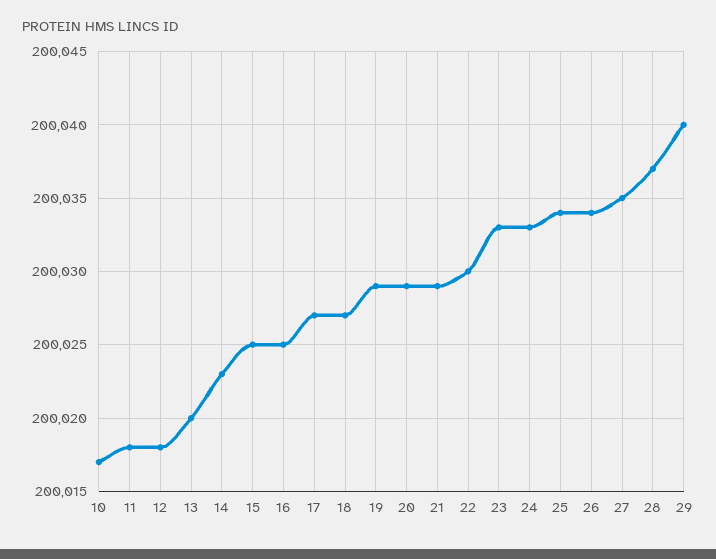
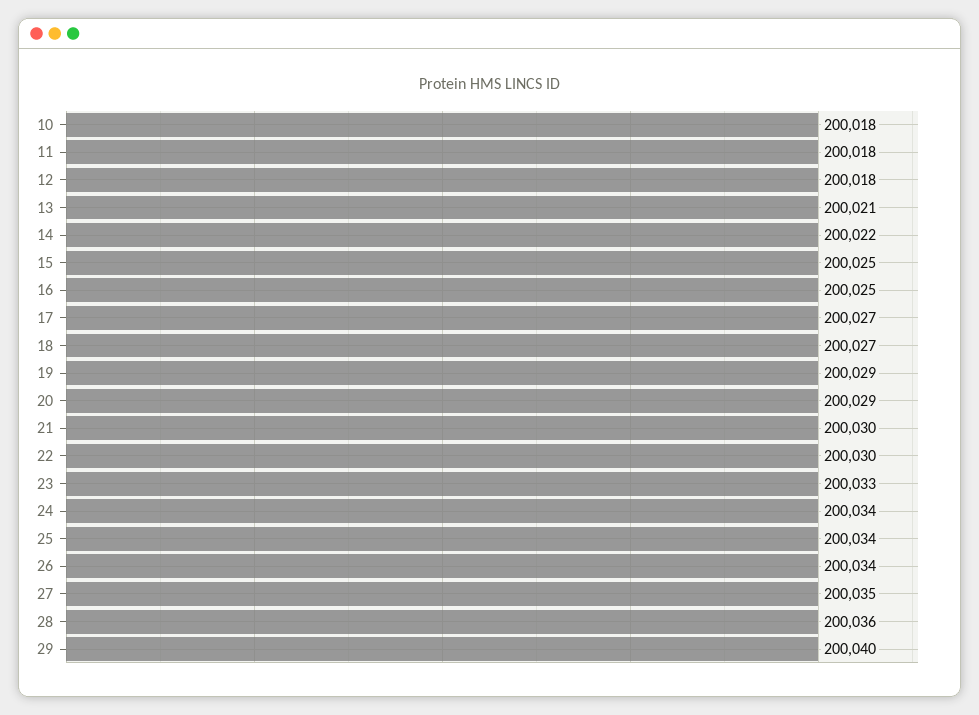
10: 200017 -> 200018
13: 200020 -> 200021
14: 200023 -> 200022
21: 200029 -> 200030
24: 200033 -> 200034
28: 200037 -> 200036

